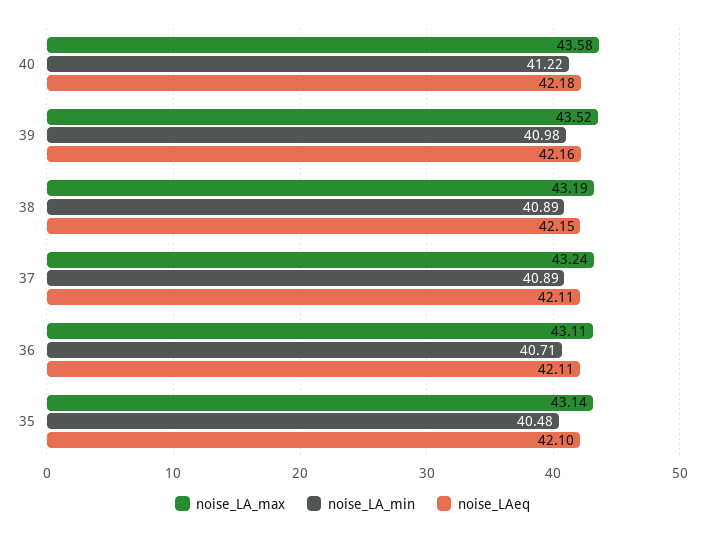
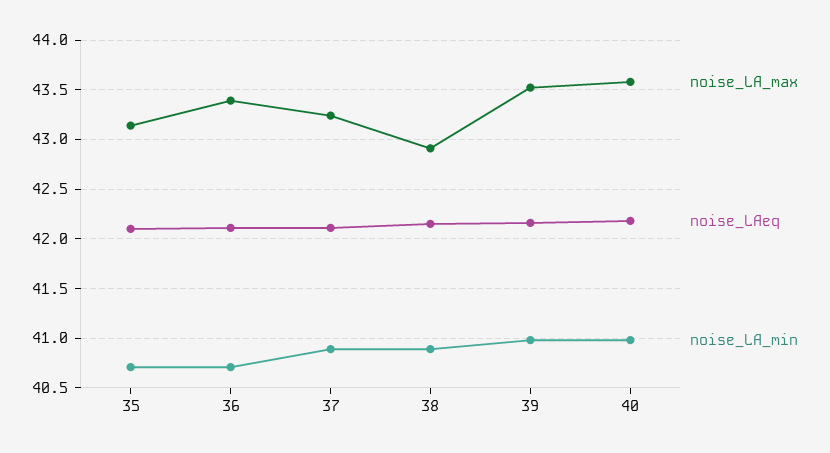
noise_LA_min, 40: 41.22 -> 41
noise_LA_max, 38: 43.19 -> 42.9
noise_LA_max, 36: 43.11 -> 43.4
noise_LA_min, 35: 40.48 -> 40.7

